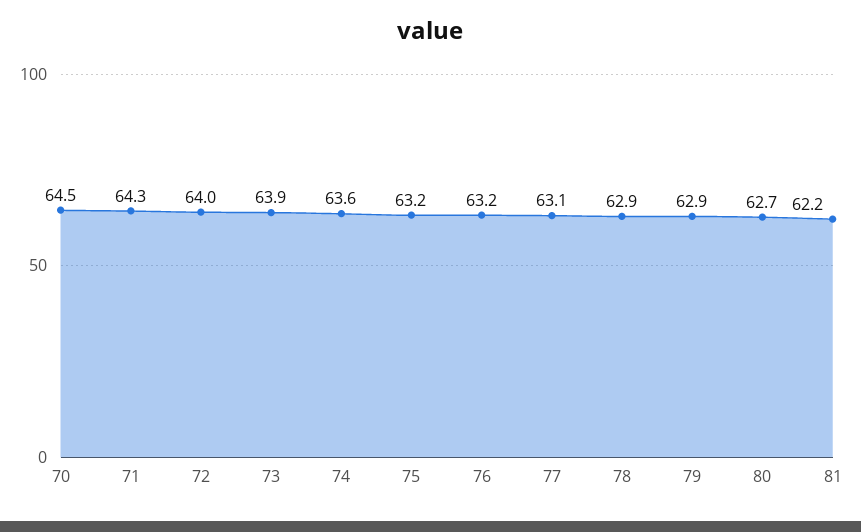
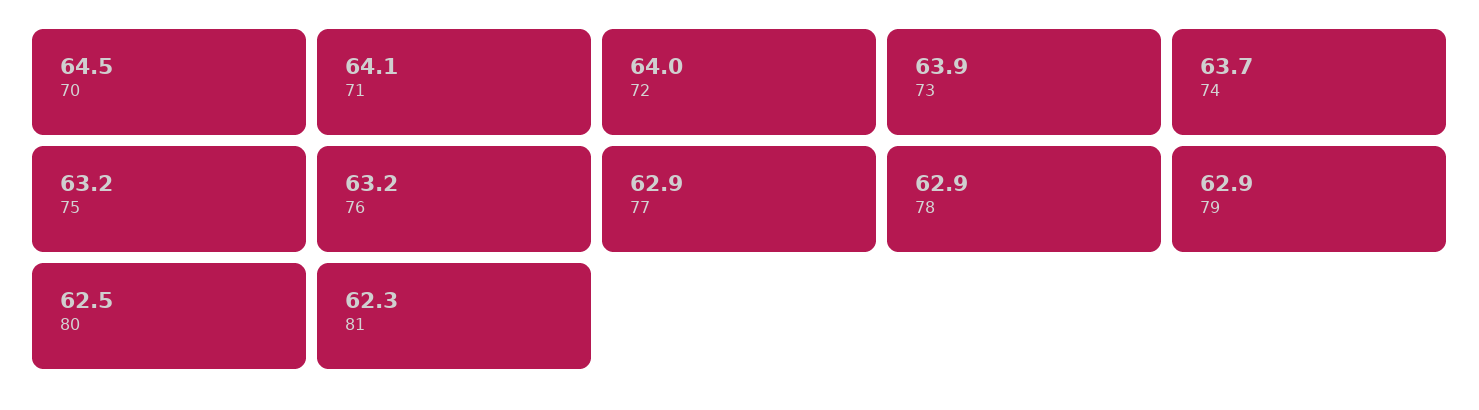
71: 64.3 -> 64.1
74: 63.6 -> 63.7
77: 63.1 -> 62.9
80: 62.7 -> 62.5
81: 62.2 -> 62.3

